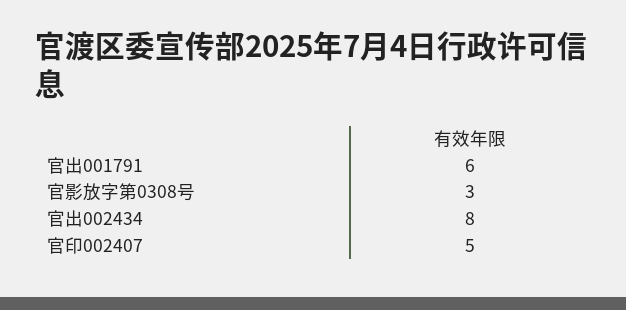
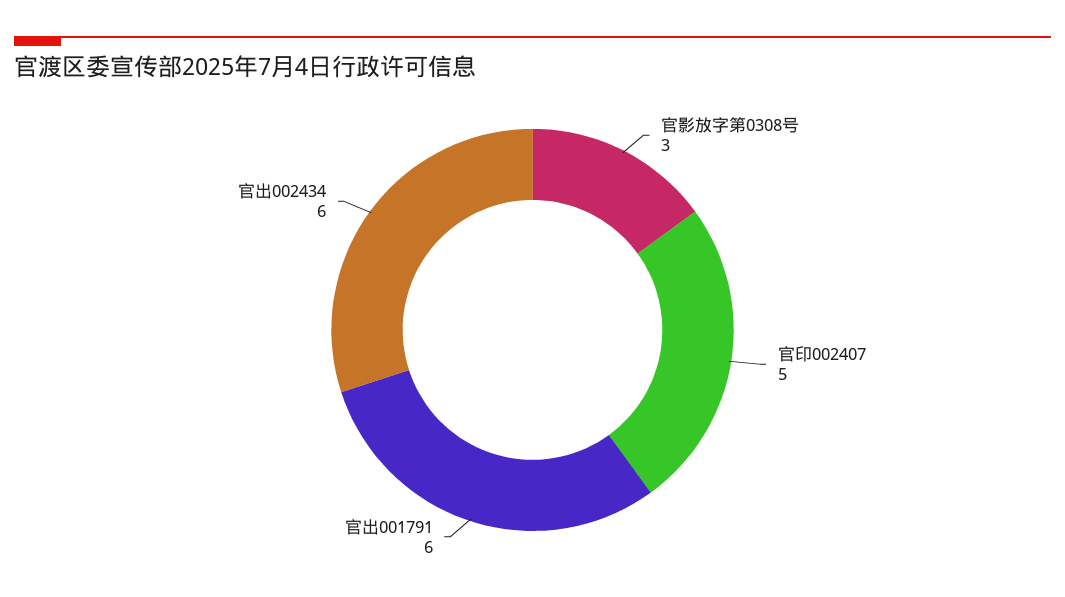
官出002434: 8 -> 6

